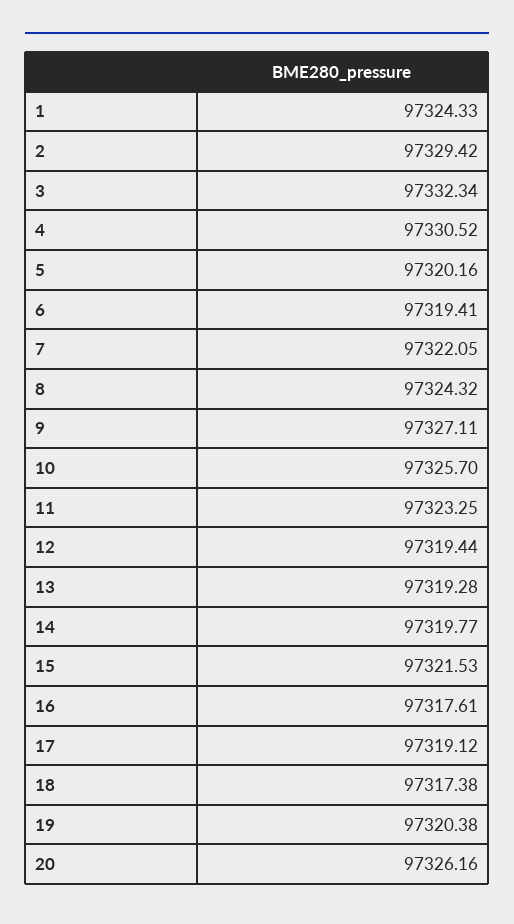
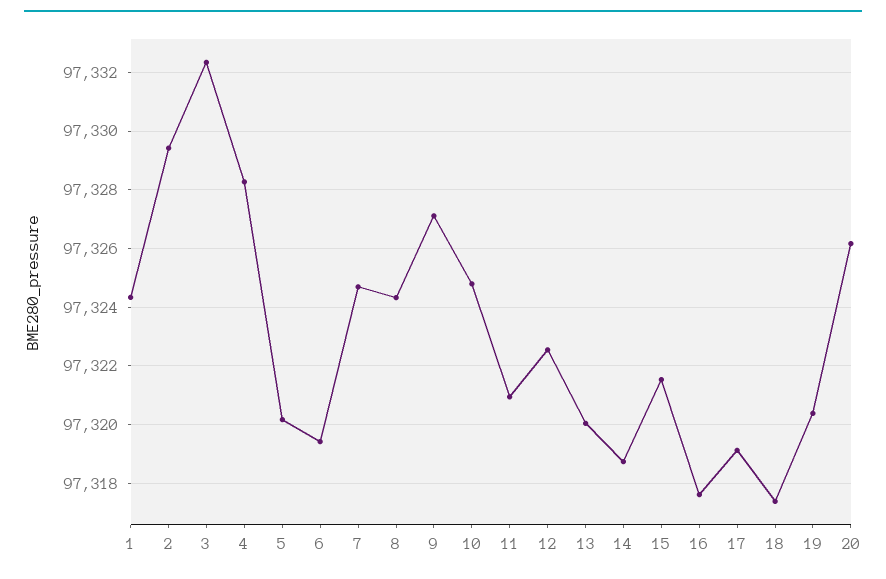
4: 97330.52 -> 97328.25
7: 97322.05 -> 97324.75
10: 97325.7 -> 97324.75
11: 97323.25 -> 97321
12: 97319.44 -> 97322.5
13: 97319.28 -> 97320
14: 97319.77 -> 97318.75

